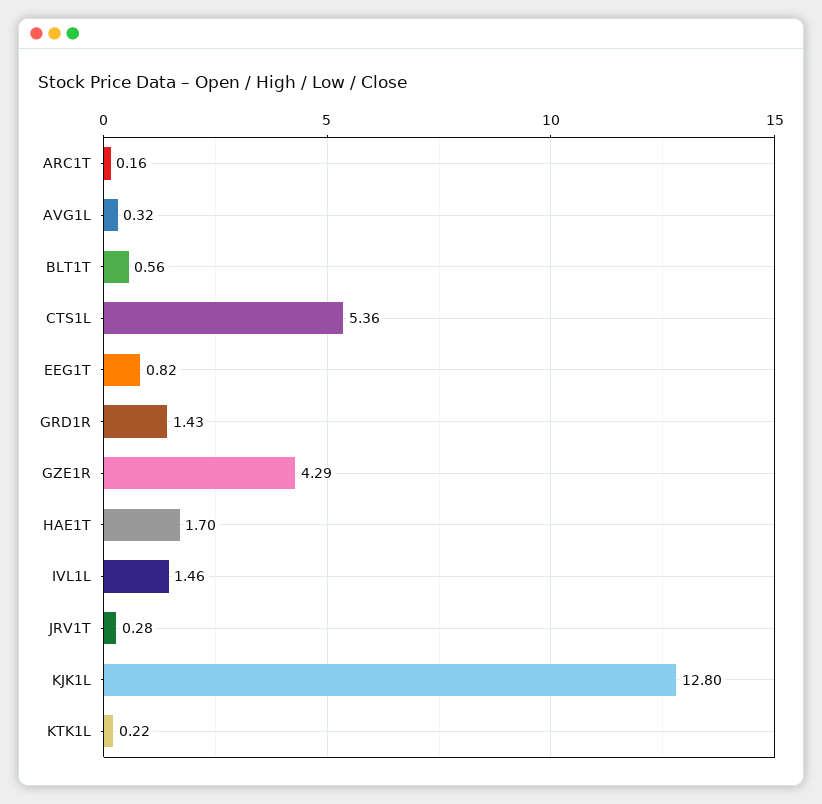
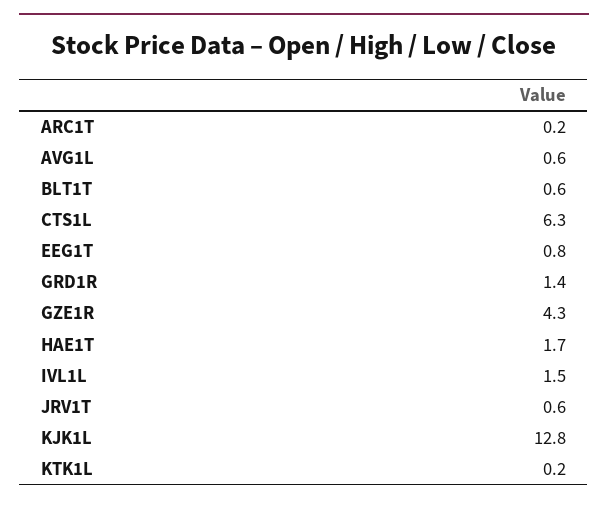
AVG1L: 0.32 -> 0.6
CTS1L: 5.36 -> 6.3
JRV1T: 0.28 -> 0.6

